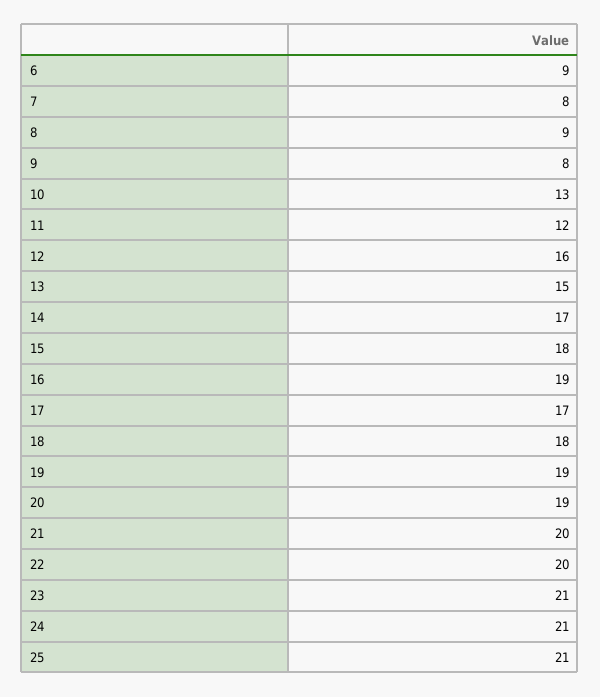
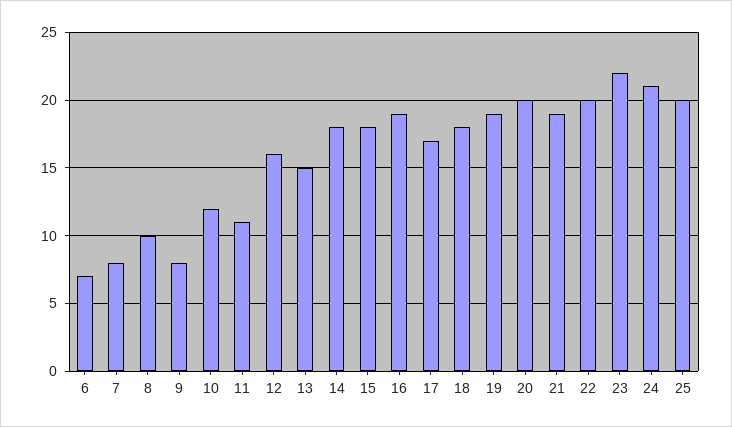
6: 9 -> 7
8: 9 -> 10
10: 13 -> 12
11: 12 -> 11
14: 17 -> 18
20: 19 -> 20
21: 20 -> 19
23: 21 -> 22
25: 21 -> 20

